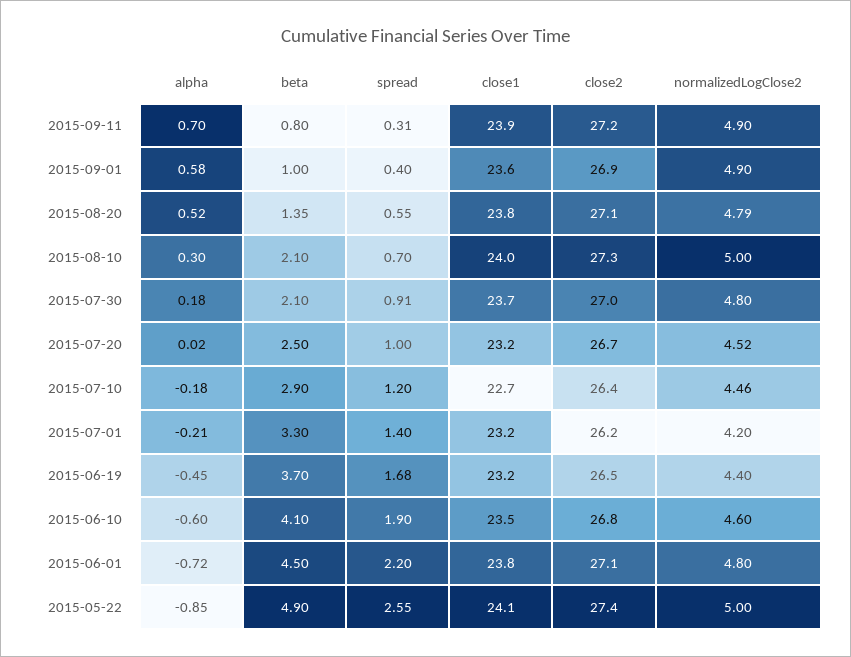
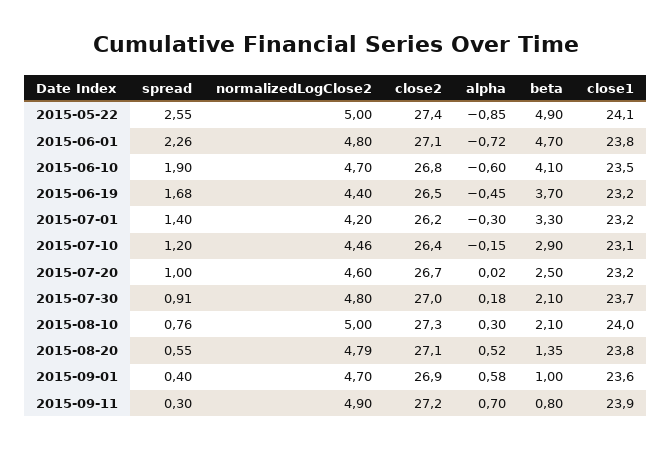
spread, 2015-09-11: 0.31 -> 0.3
normalizedLogClose2, 2015-09-01: 4.9 -> 4.7
spread, 2015-08-10: 0.7 -> 0.76
normalizedLogClose2, 2015-07-20: 4.52 -> 4.6
alpha, 2015-07-10: -0.18 -> -0.15
close1, 2015-07-10: 22.7 -> 23.1
alpha, 2015-07-01: -0.21 -> -0.3
normalizedLogClose2, 2015-06-10: 4.6 -> 4.7
beta, 2015-06-01: 4.5 -> 4.7
spread, 2015-06-01: 2.2 -> 2.26

